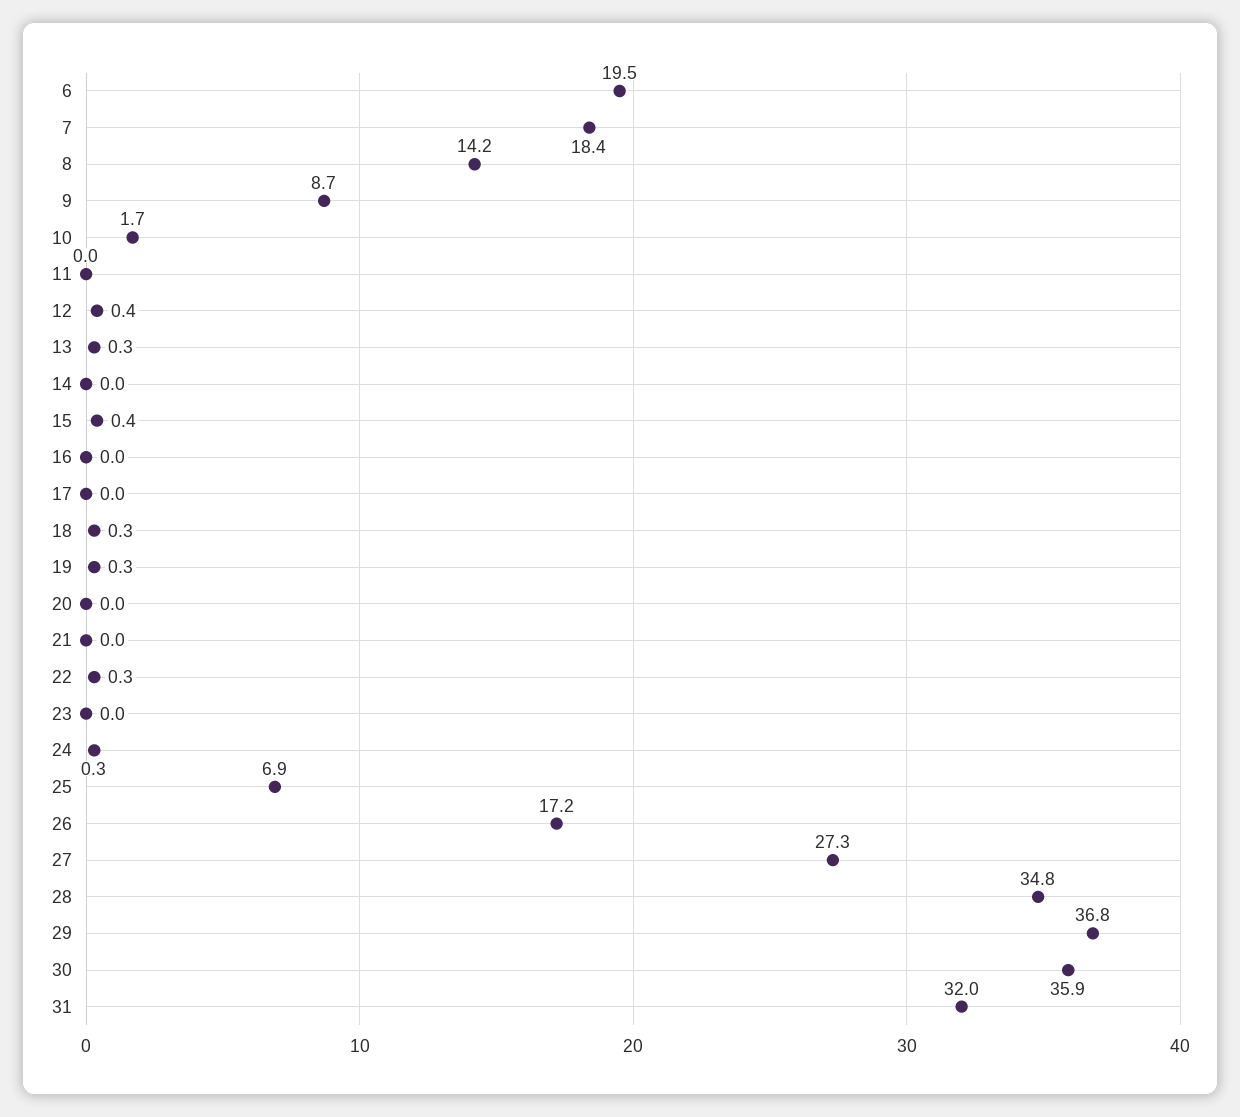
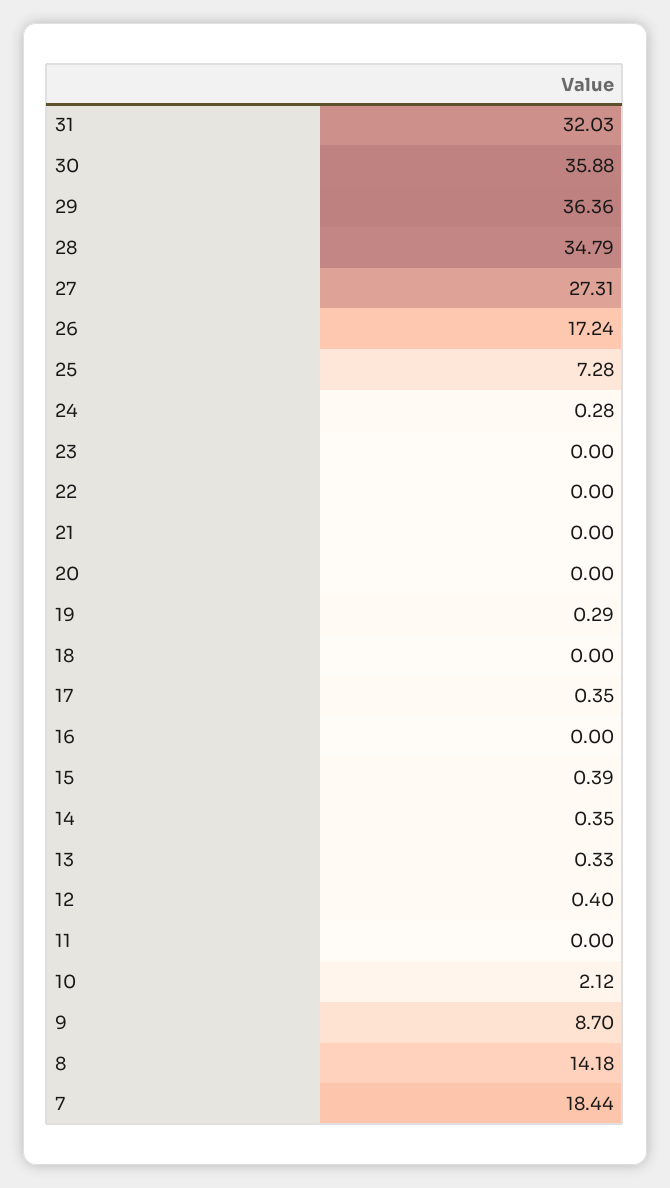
6: 19.5 -> none
10: 1.7 -> 2.12
14: 0 -> 0.35
17: 0 -> 0.35
18: 0.3 -> 0
22: 0.3 -> 0
25: 6.9 -> 7.28
29: 36.8 -> 36.36

